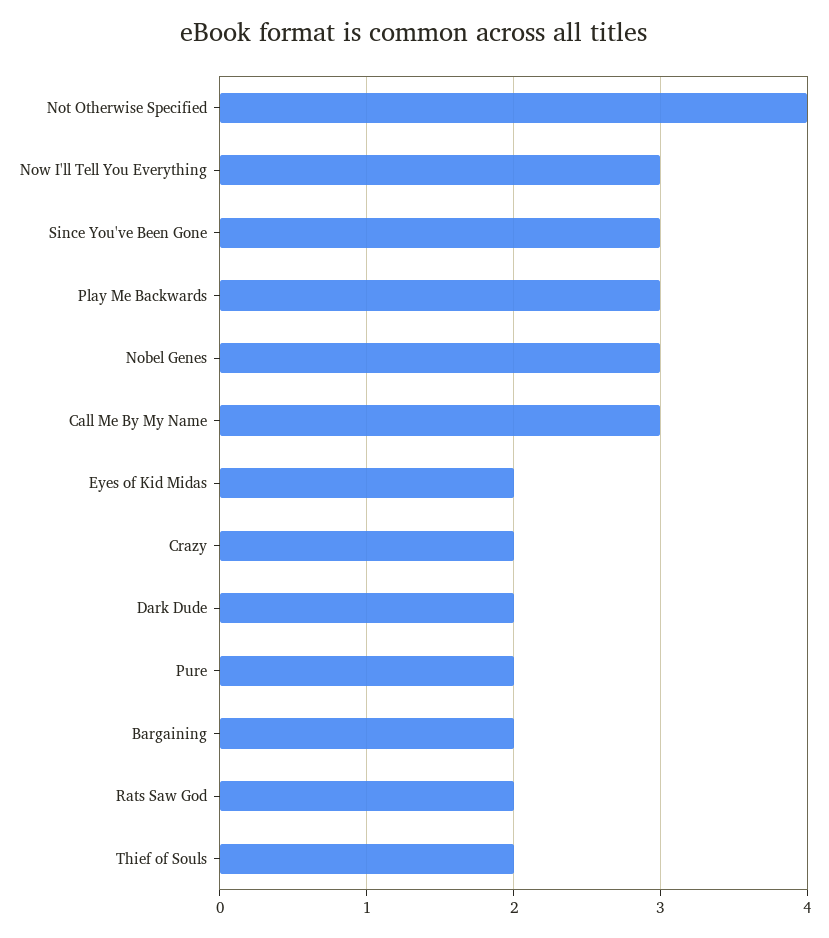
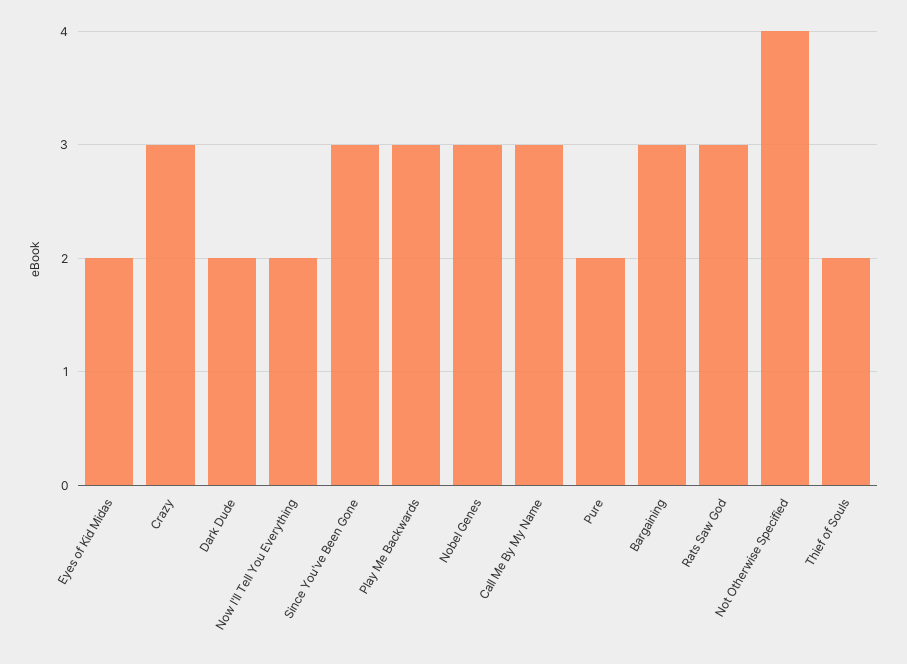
Now I'll Tell You Everything: 3 -> 2
Crazy: 2 -> 3
Bargaining: 2 -> 3
Rats Saw God: 2 -> 3

